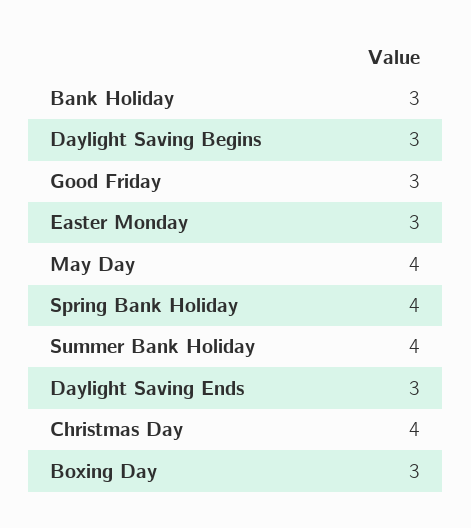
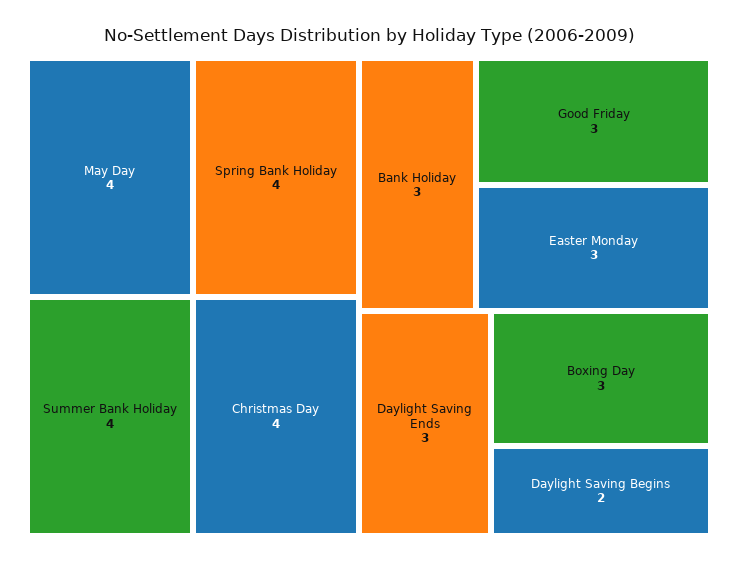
Daylight Saving Begins: 3 -> 2

